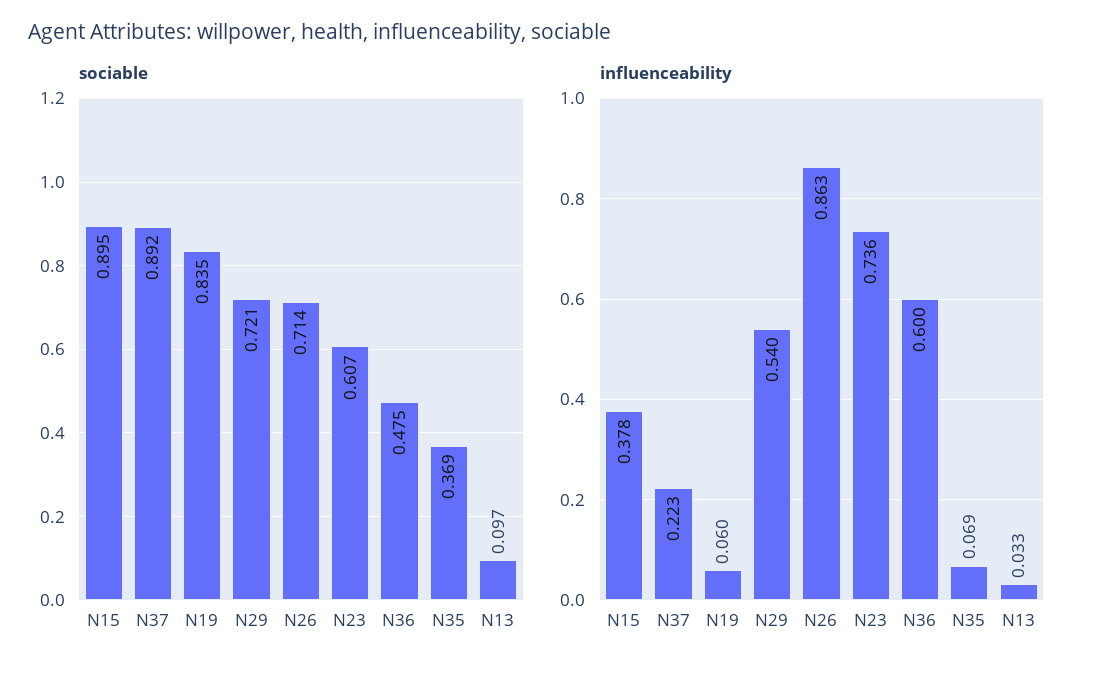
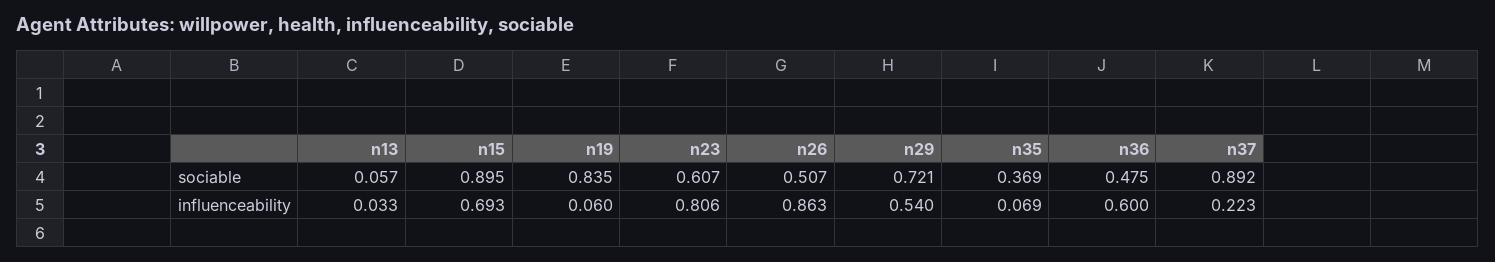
sociable, N26: 0.714 -> 0.507
sociable, N13: 0.097 -> 0.057
influenceability, N15: 0.378 -> 0.693
influenceability, N23: 0.736 -> 0.806

